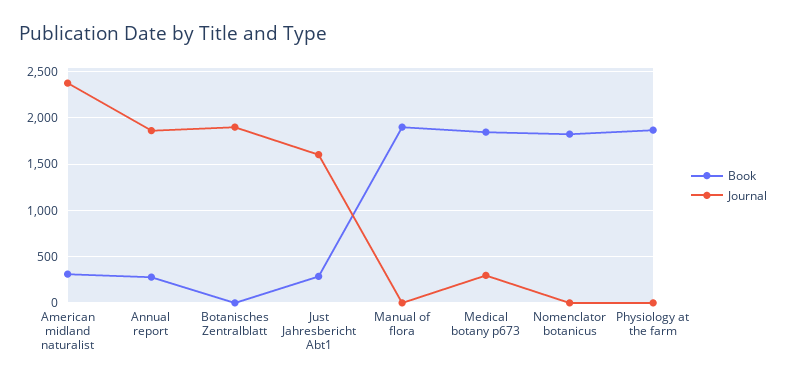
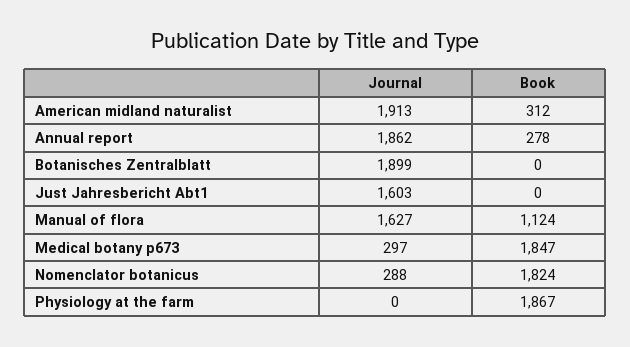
Journal, American midland naturalist: 2400 -> 1913
Book, Just Jahresbericht Abt1: 300 -> 0
Book, Manual of flora: 1900 -> 1124
Journal, Manual of flora: 0 -> 1627
Journal, Nomenclator botanicus: 0 -> 288

